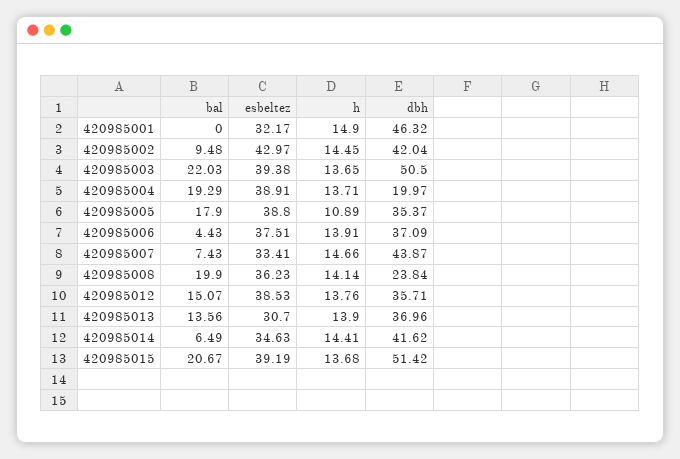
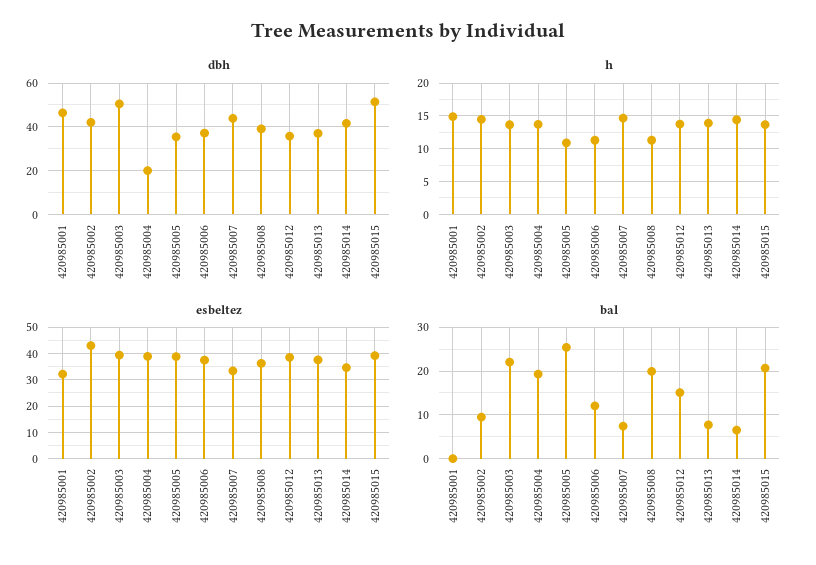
bal, 420985005: 17.9 -> 26
bal, 420985006: 4.43 -> 12
h, 420985006: 13.91 -> 11
h, 420985008: 14.14 -> 11
dbh, 420985008: 23.84 -> 40
bal, 420985013: 13.56 -> 8
esbeltez, 420985013: 30.7 -> 37.5

